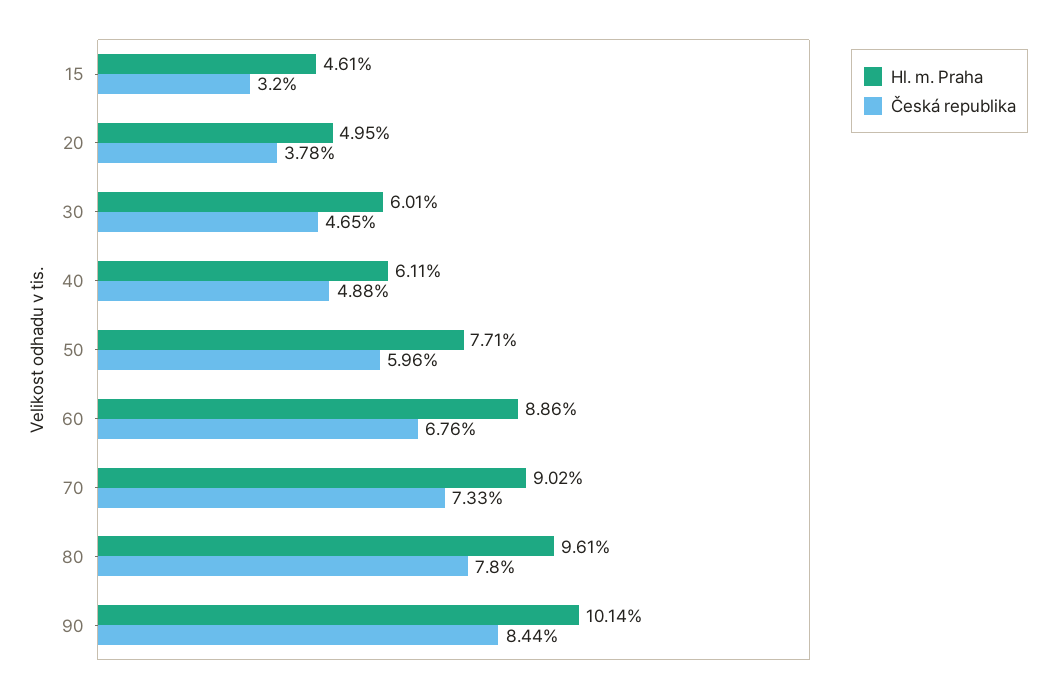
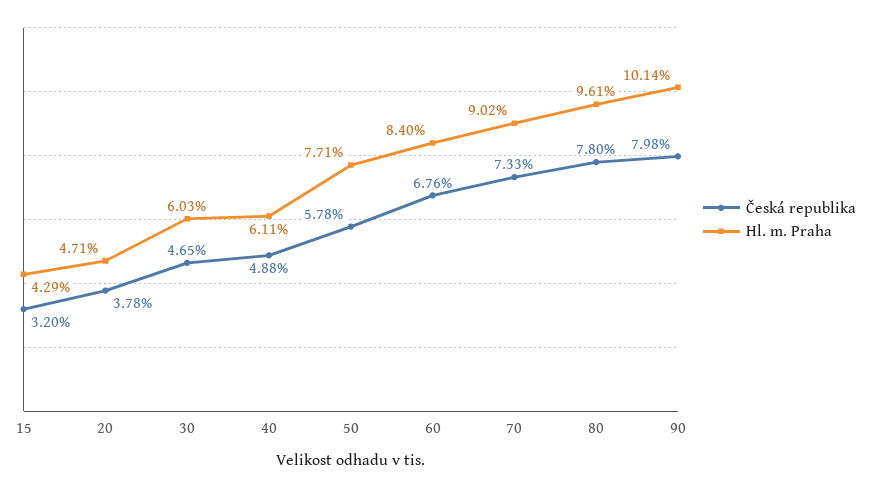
Hl. m. Praha, 15: 4.61 -> 4.29
Hl. m. Praha, 20: 4.95 -> 4.71
Hl. m. Praha, 30: 6.01 -> 6.03
Česká republika, 50: 5.96 -> 5.78
Hl. m. Praha, 60: 8.86 -> 8.4
Česká republika, 90: 8.44 -> 7.98

